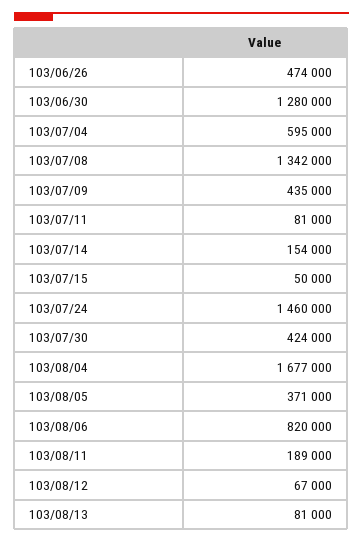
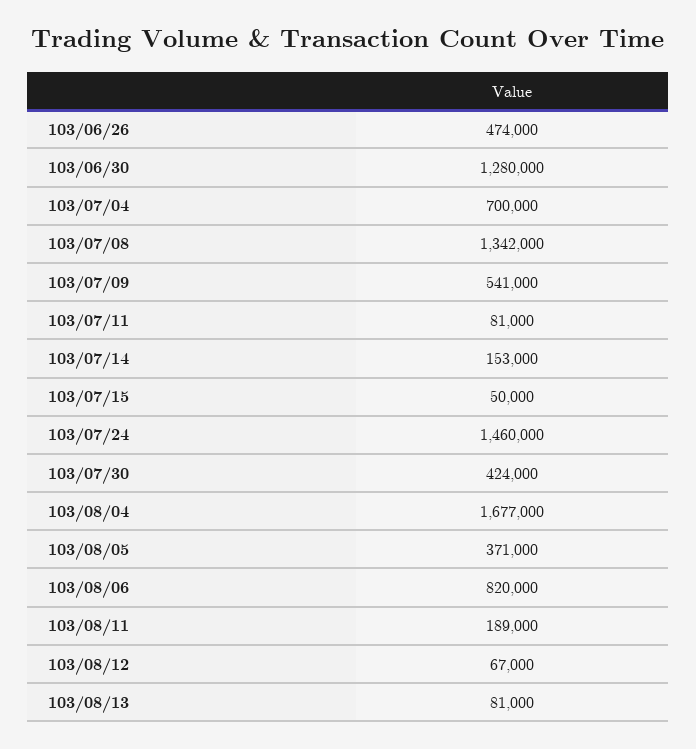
103/07/04: 595000 -> 700000
103/07/09: 435000 -> 541000
103/07/14: 154000 -> 153000

